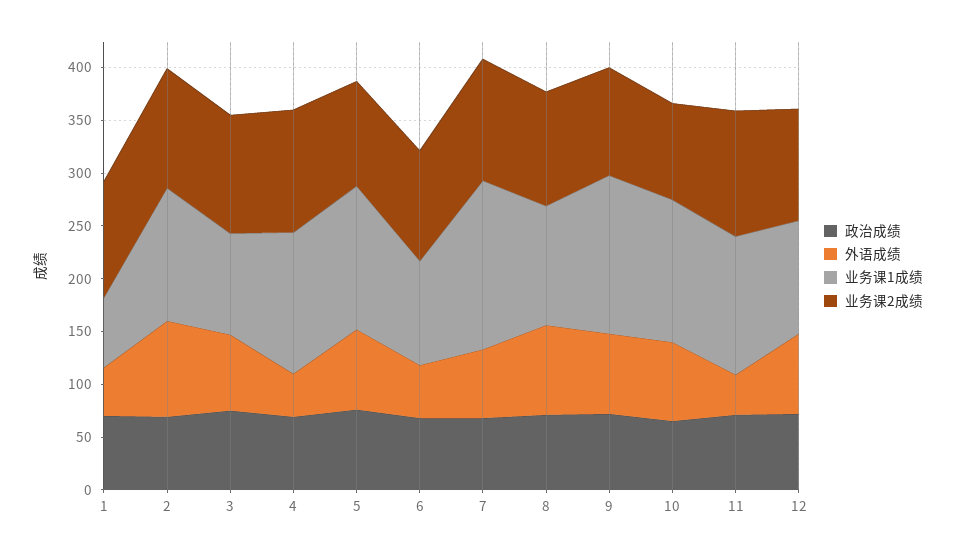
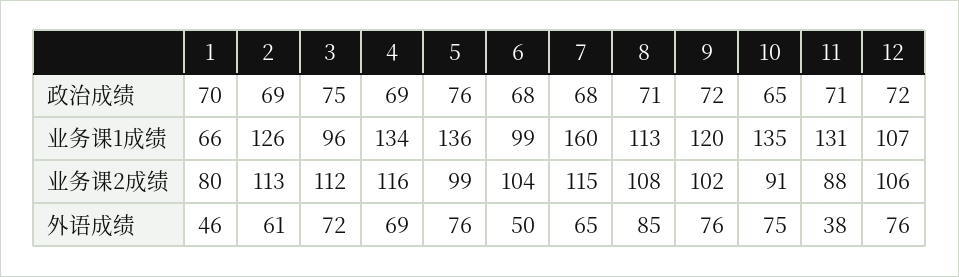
业务课2成绩, 1: 110 -> 80
外语成绩, 2: 90 -> 61
外语成绩, 4: 40 -> 69
业务课1成绩, 9: 150 -> 120
业务课2成绩, 11: 120 -> 88

